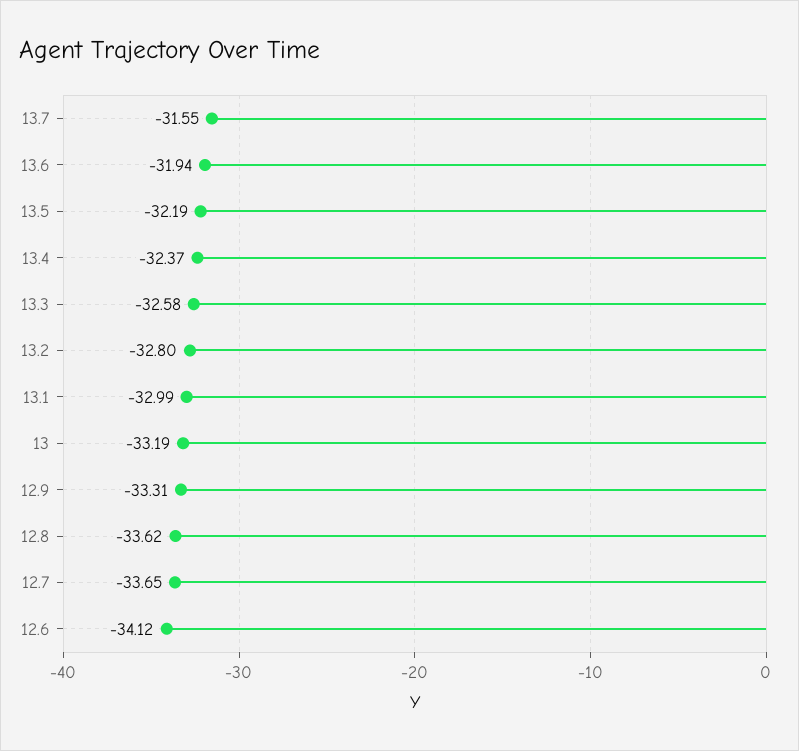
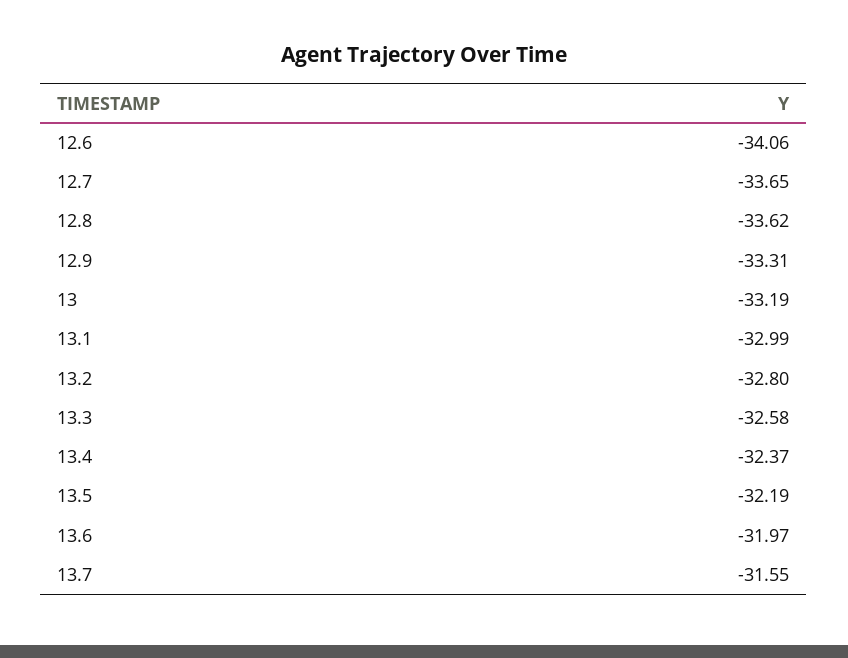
13.6: -31.94 -> -31.97
12.6: -34.12 -> -34.06

